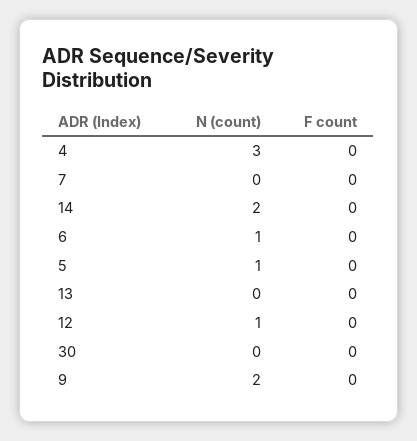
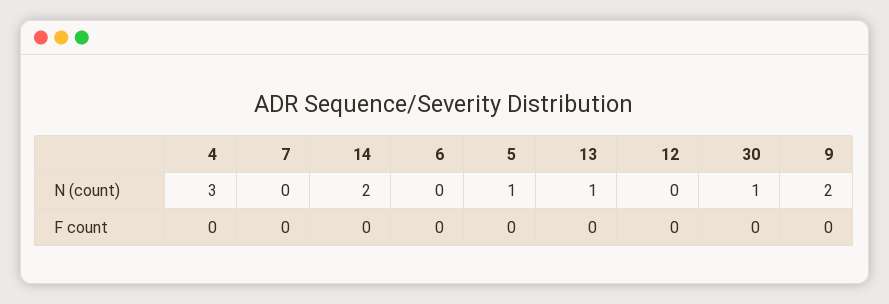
N (count), 6: 1 -> 0
N (count), 13: 0 -> 1
N (count), 12: 1 -> 0
N (count), 30: 0 -> 1

